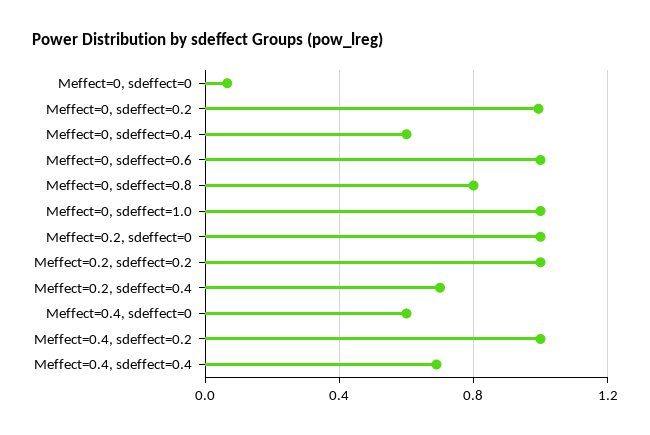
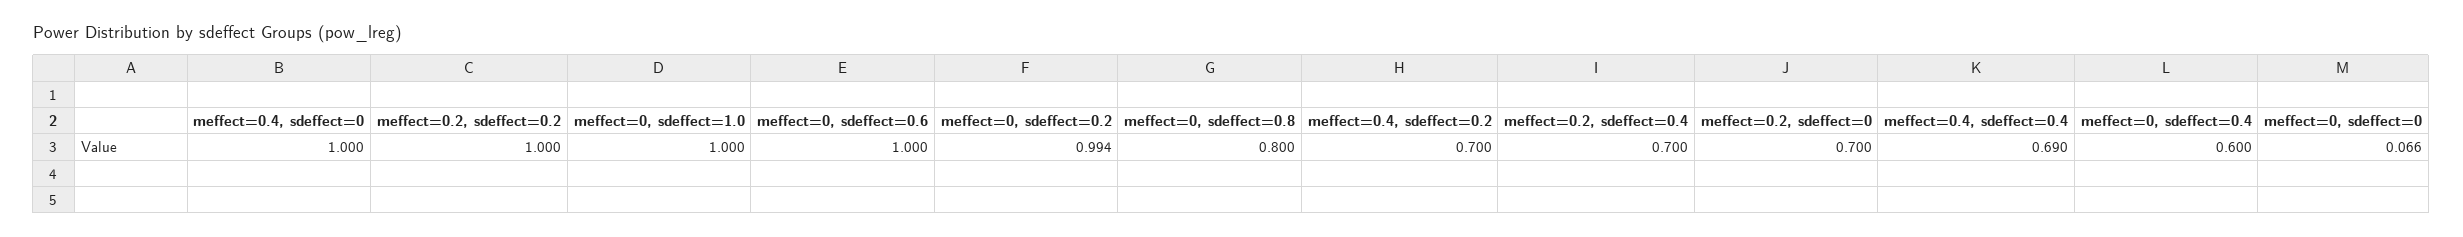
Meffect=0.2, sdeffect=0: 1 -> 0.7
Meffect=0.4, sdeffect=0: 0.6 -> 1
Meffect=0.4, sdeffect=0.2: 1 -> 0.7

